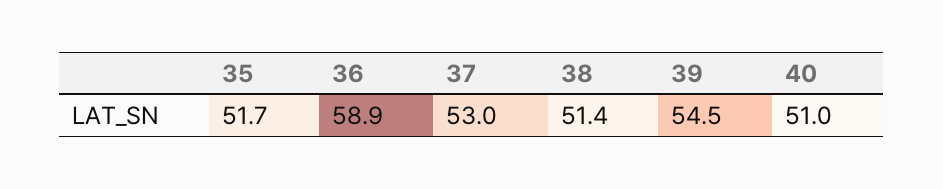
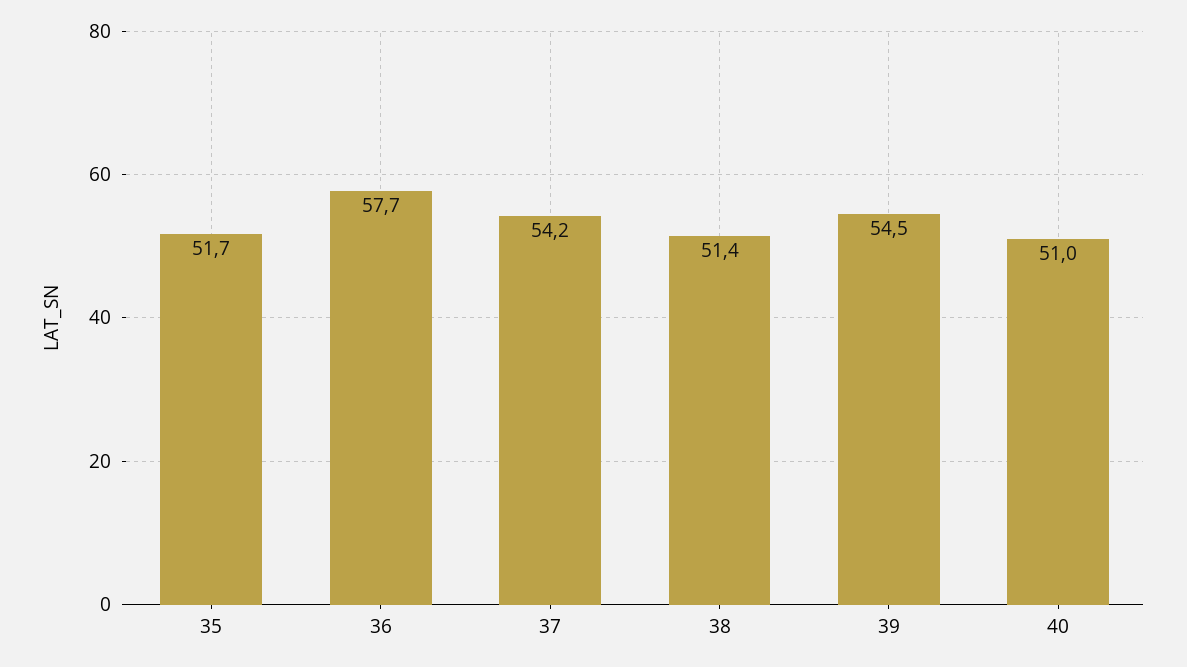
36: 58.9 -> 57.7
37: 53 -> 54.2

